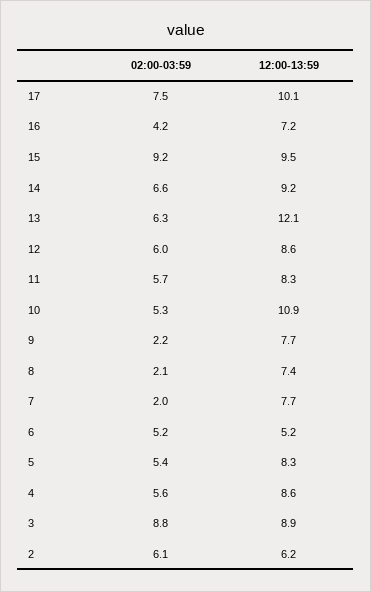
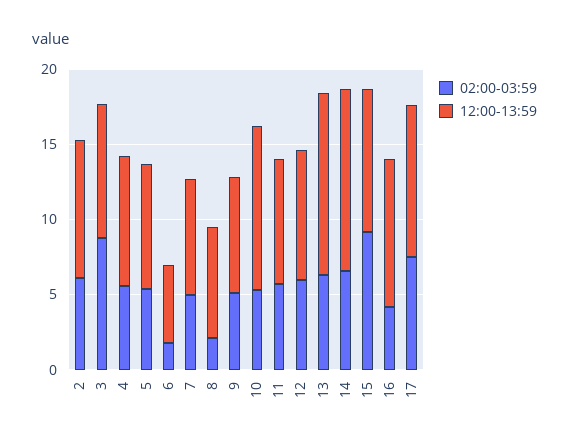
12:00-13:59, 16: 7.2 -> 10
12:00-13:59, 14: 9.2 -> 12
02:00-03:59, 9: 2.2 -> 5
02:00-03:59, 7: 2 -> 5
02:00-03:59, 6: 5.2 -> 2
12:00-13:59, 2: 6.2 -> 9

